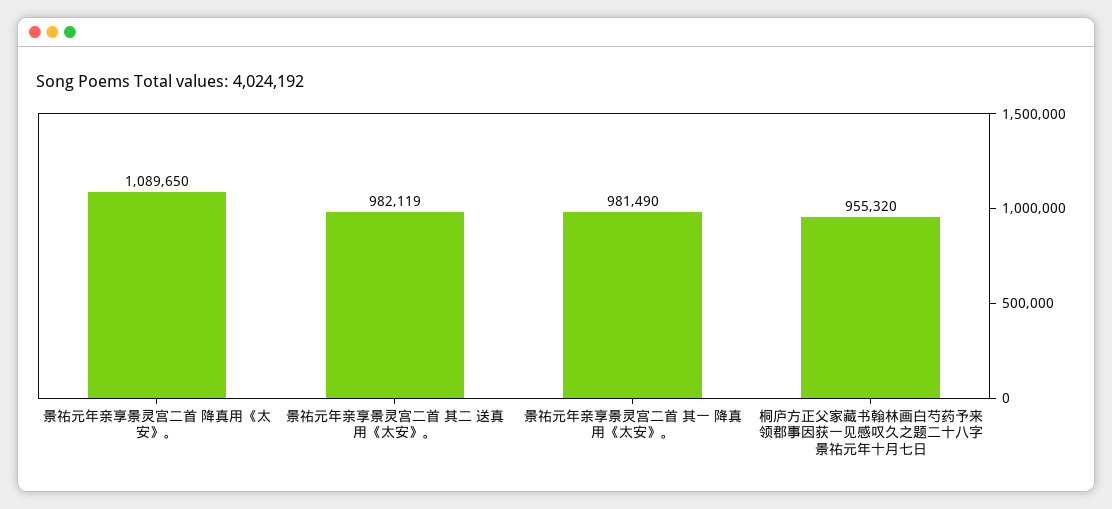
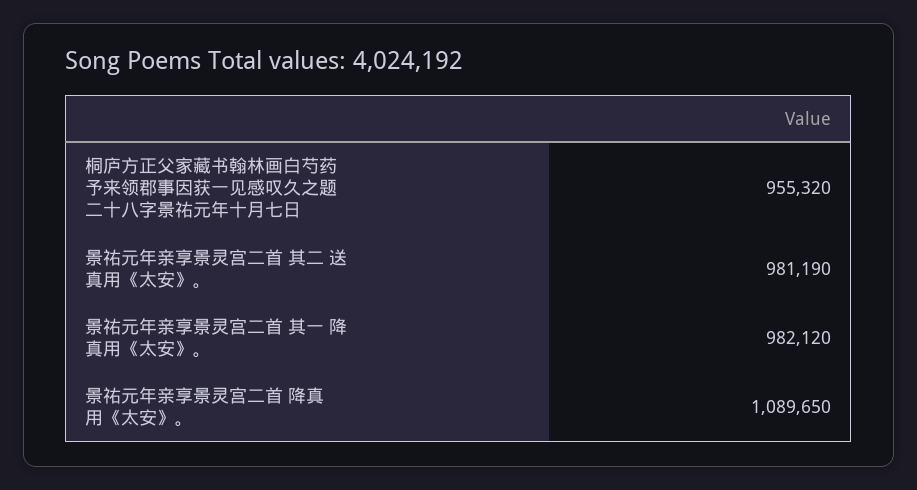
景祐元年亲享景灵宫二首 其二 送真用《太安》。: 982119 -> 981190
景祐元年亲享景灵宫二首 其一 降真用《太安》。: 981490 -> 982120

